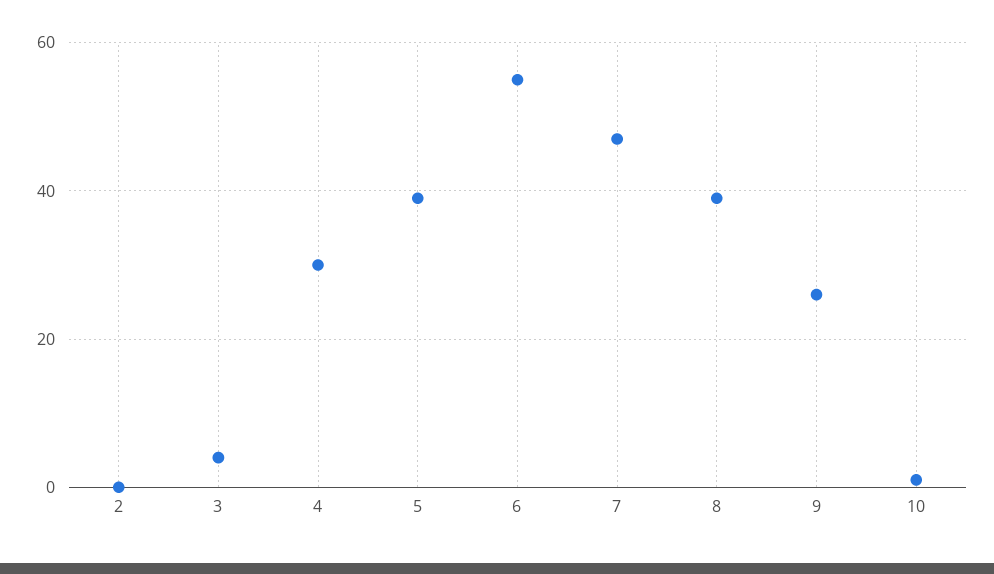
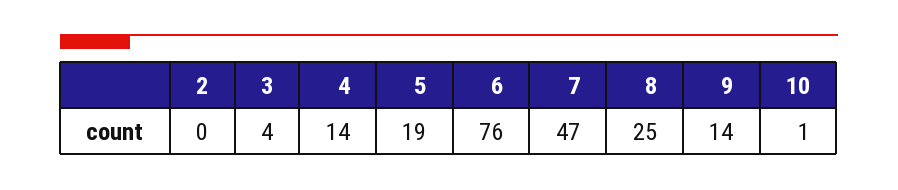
4: 30 -> 14
5: 40 -> 19
6: 55 -> 76
8: 40 -> 25
9: 25 -> 14

